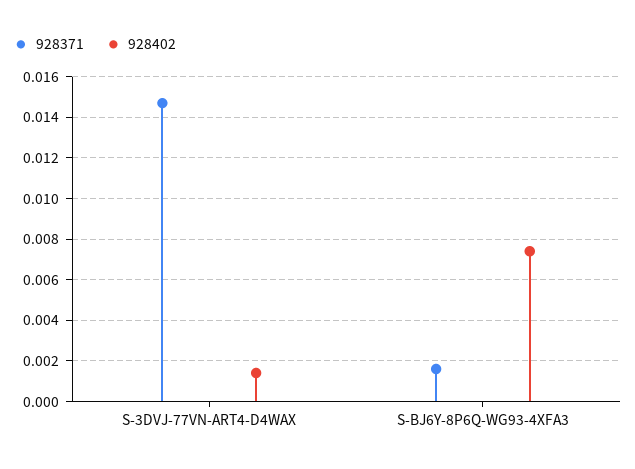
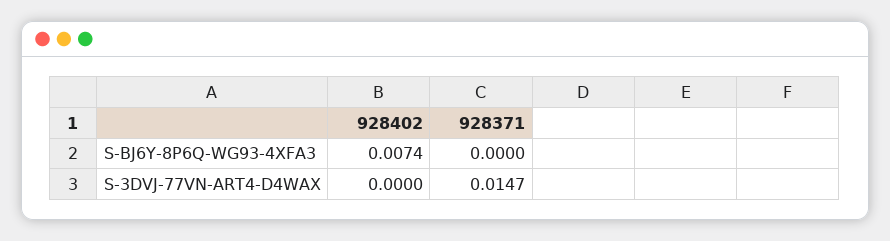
928402, S-3DVJ-77VN-ART4-D4WAX: 0.0015 -> 0
928371, S-BJ6Y-8P6Q-WG93-4XFA3: 0.0015 -> 0

